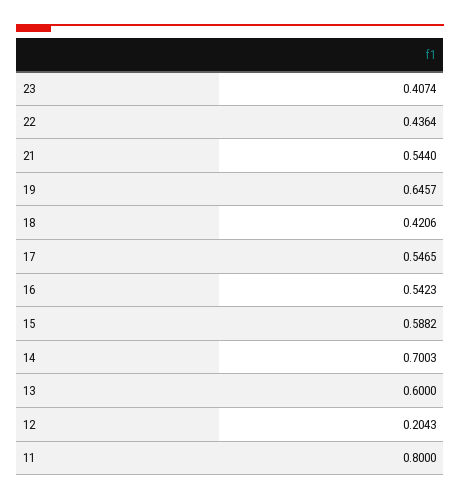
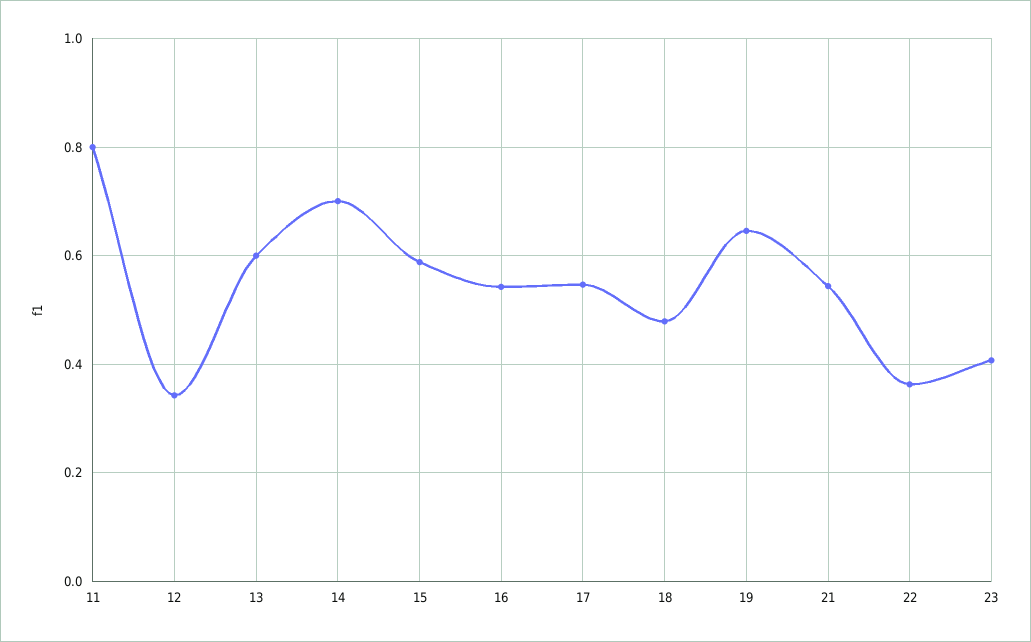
22: 0.4364 -> 0.36
18: 0.4206 -> 0.48
12: 0.2043 -> 0.34

